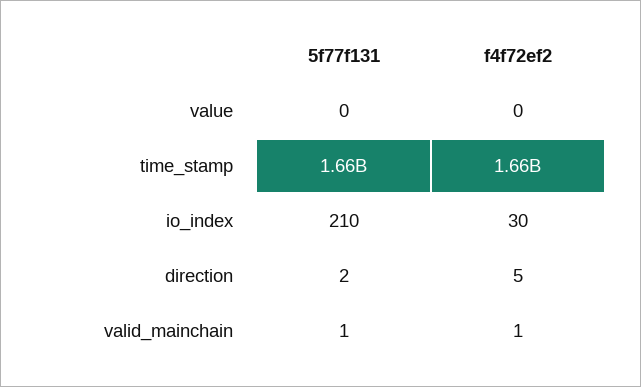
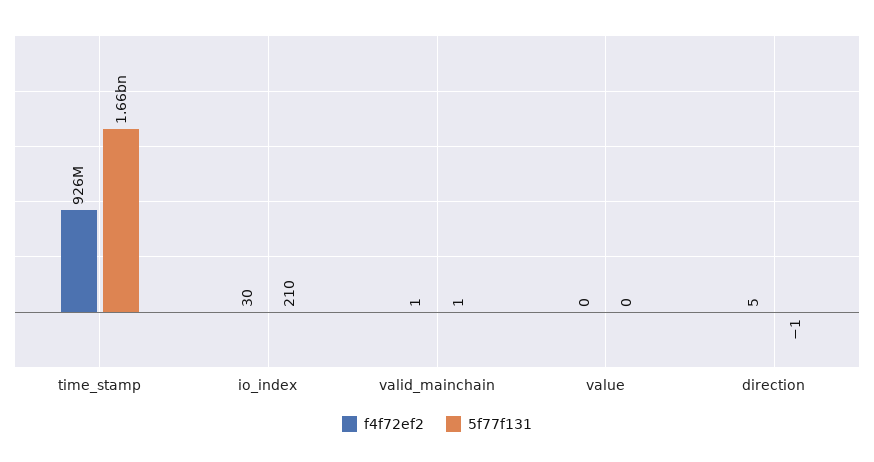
f4f72ef2, time_stamp: 1660000000 -> 926000000
5f77f131, direction: 2 -> -1

